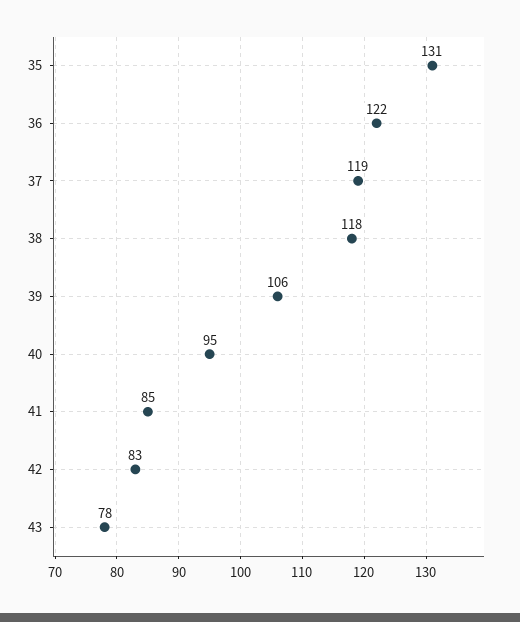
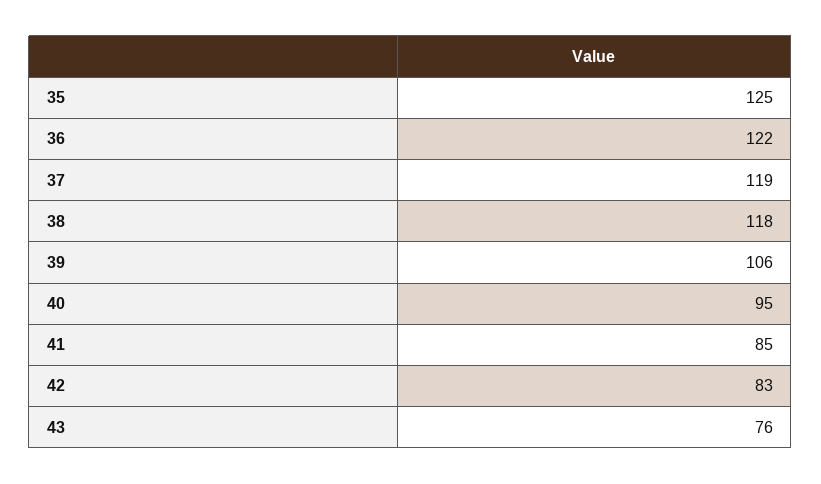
35: 131 -> 125
43: 78 -> 76

